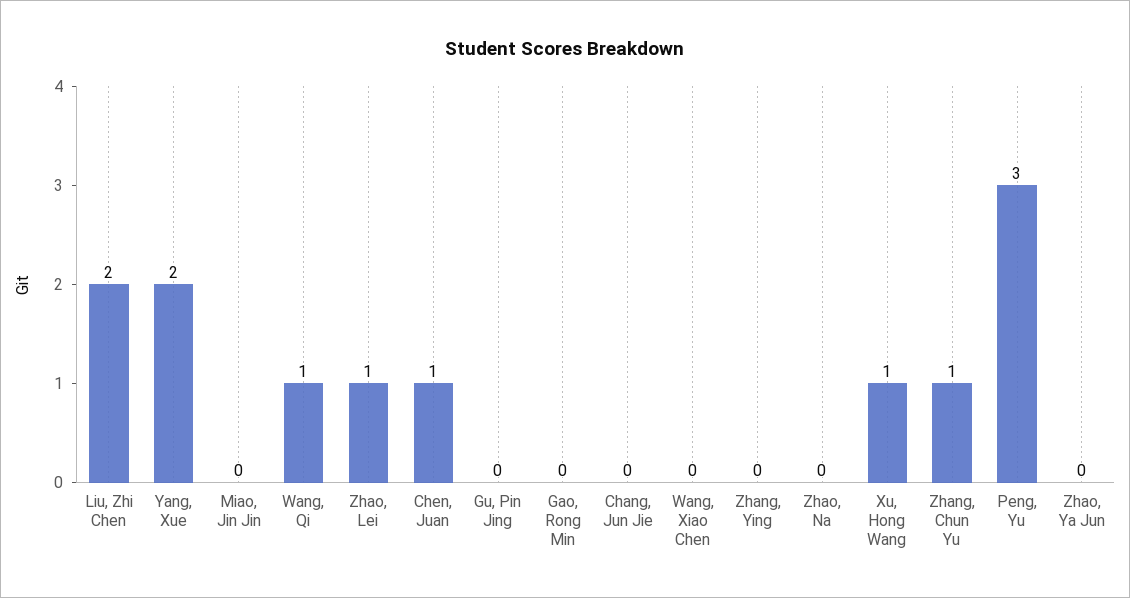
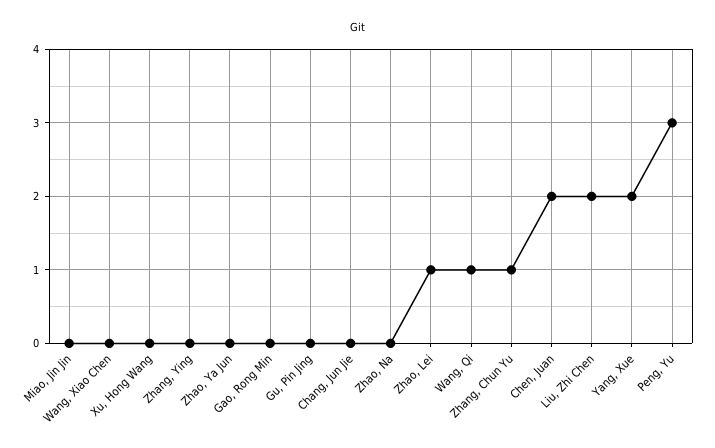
Chen, Juan: 1 -> 2
Xu, Hong Wang: 1 -> 0

